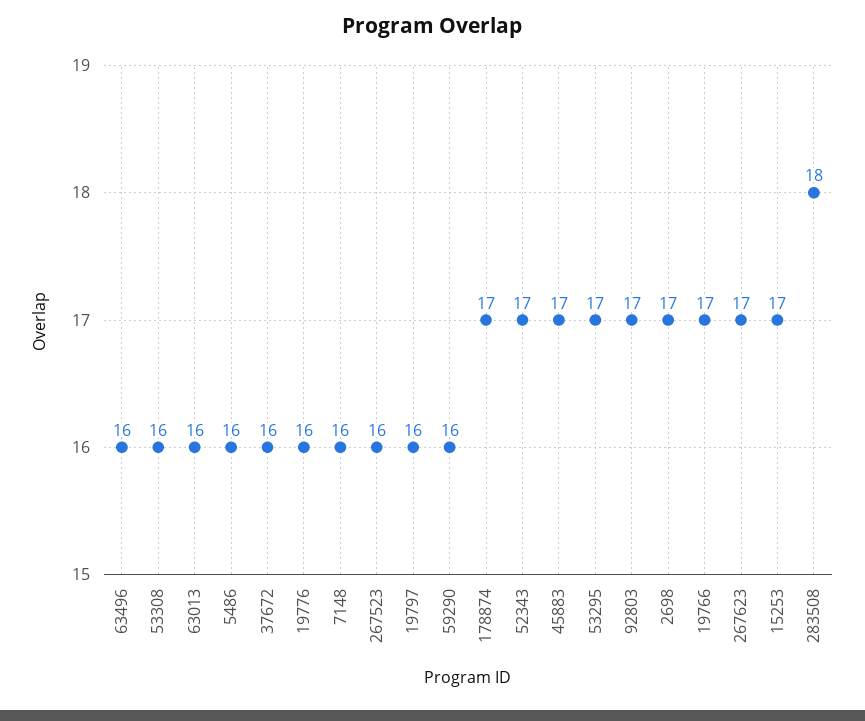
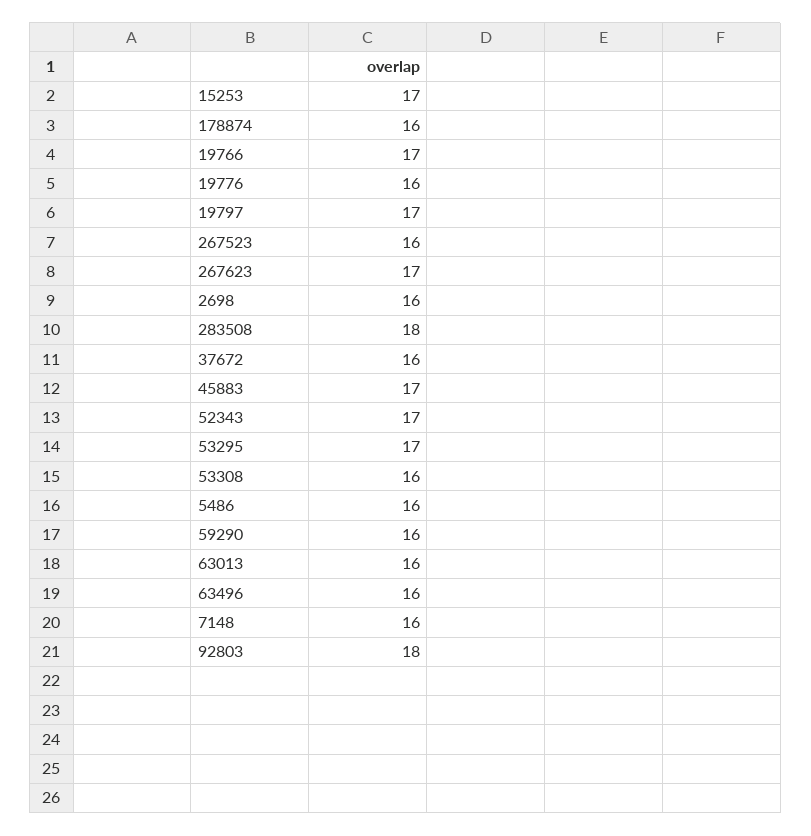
19797: 16 -> 17
178874: 17 -> 16
92803: 17 -> 18
2698: 17 -> 16

